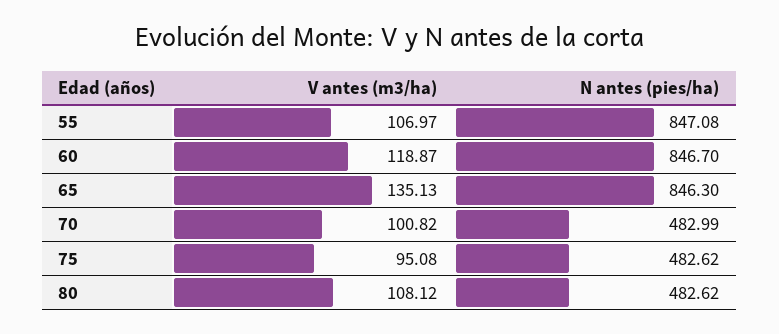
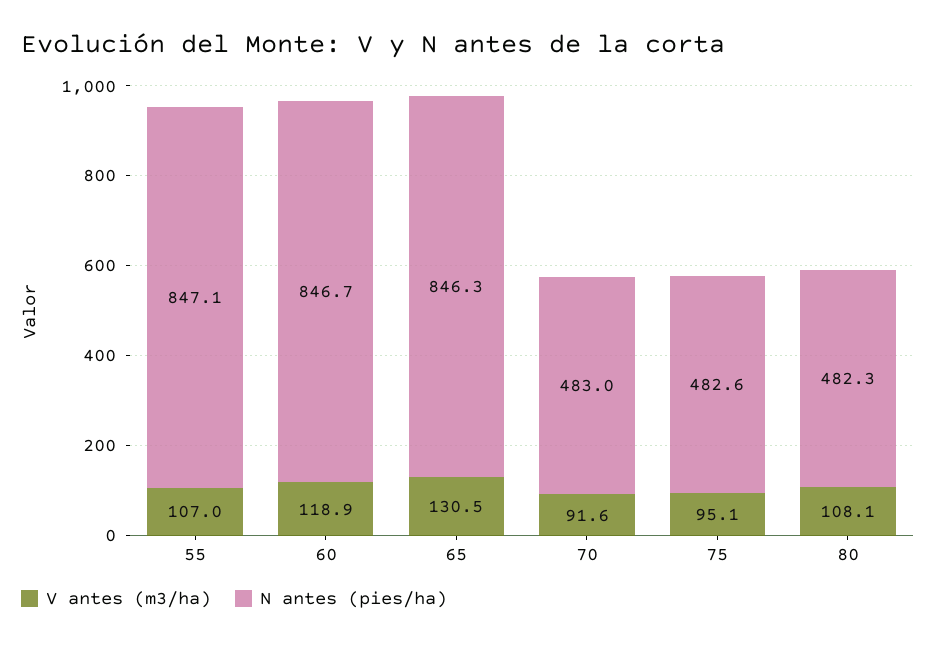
V antes (m3/ha), 65: 135.13 -> 130.5
V antes (m3/ha), 70: 100.82 -> 91.6
N antes (pies/ha), 80: 482.62 -> 482.3

